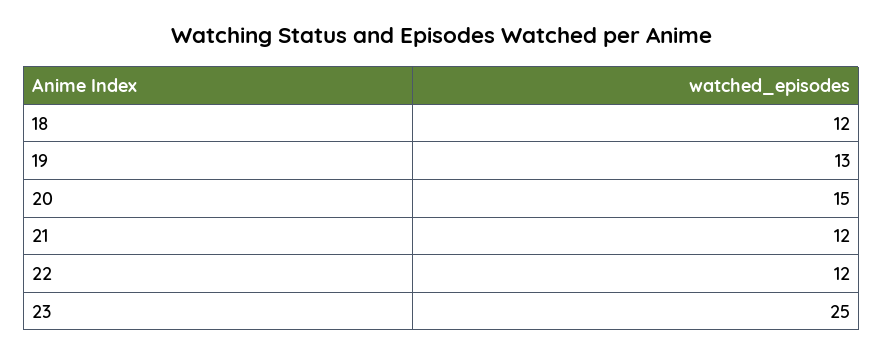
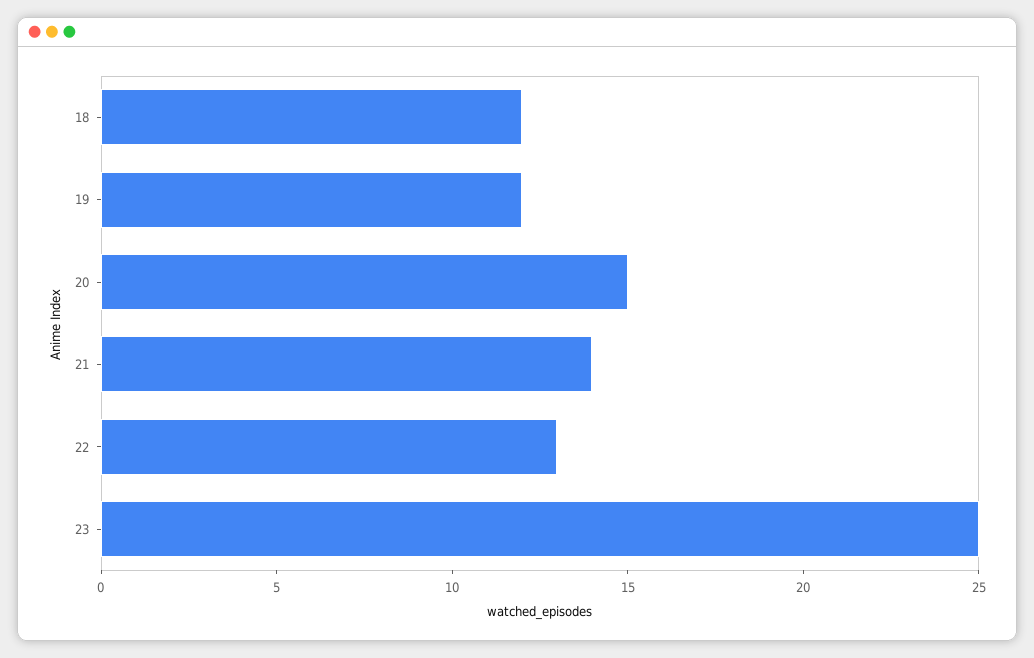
19: 13 -> 12
21: 12 -> 14
22: 12 -> 13

